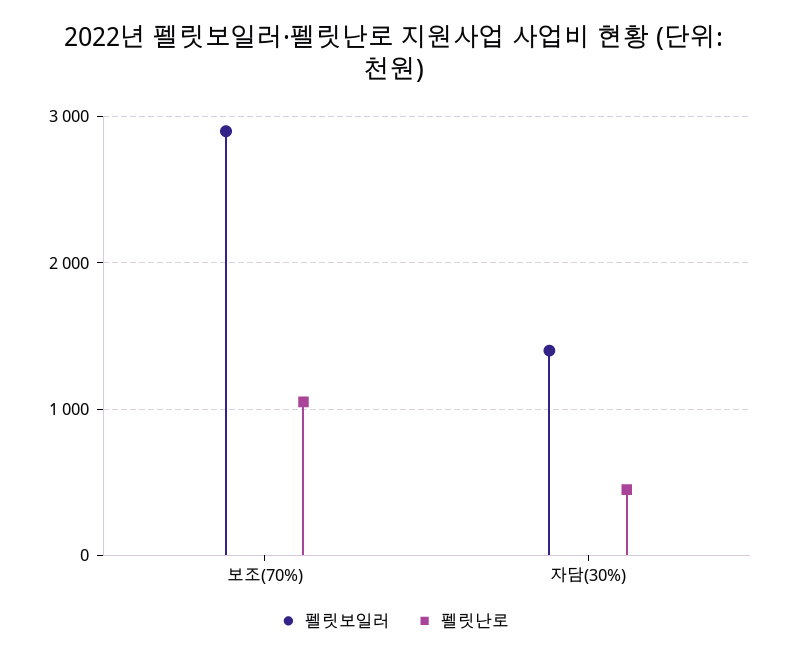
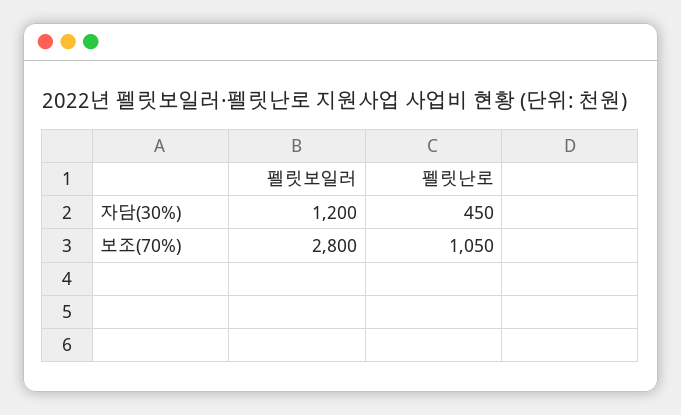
펠릿보일러, 보조(70%): 2900 -> 2800
펠릿보일러, 자담(30%): 1400 -> 1200

